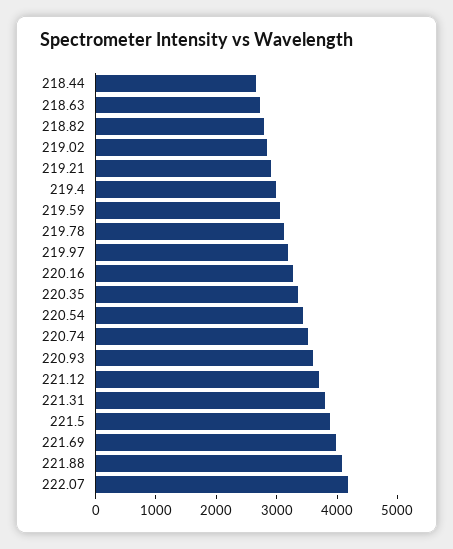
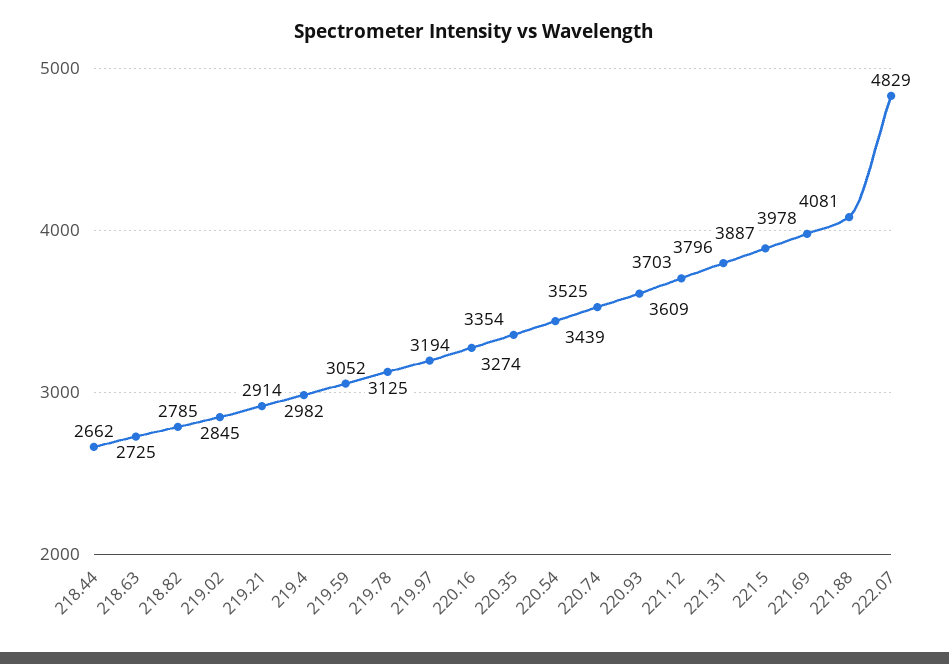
222.07: 4200 -> 4829

